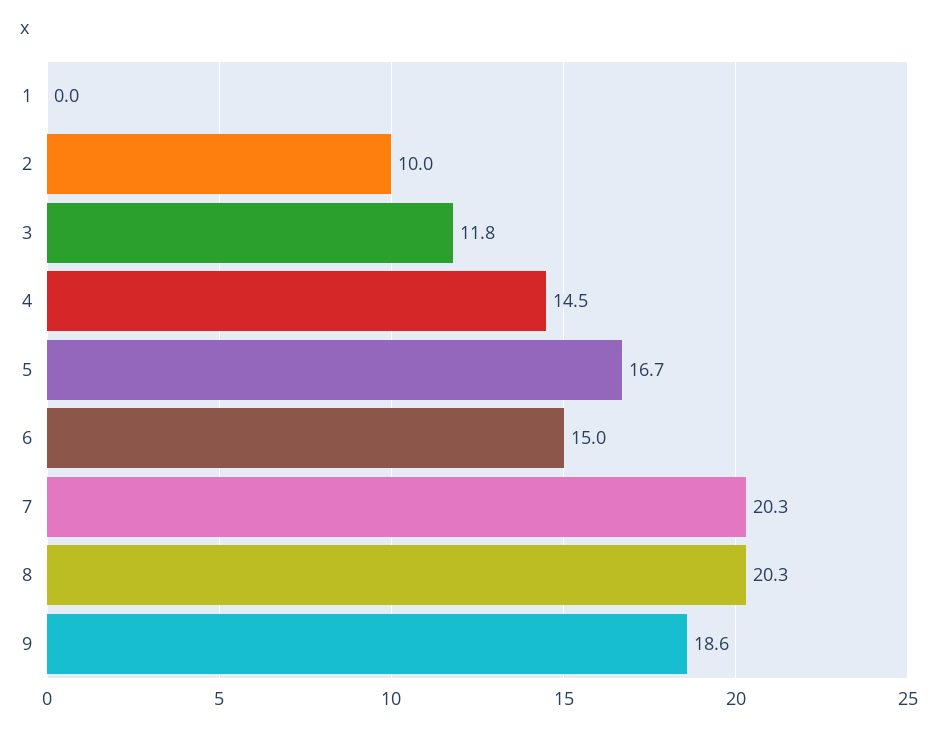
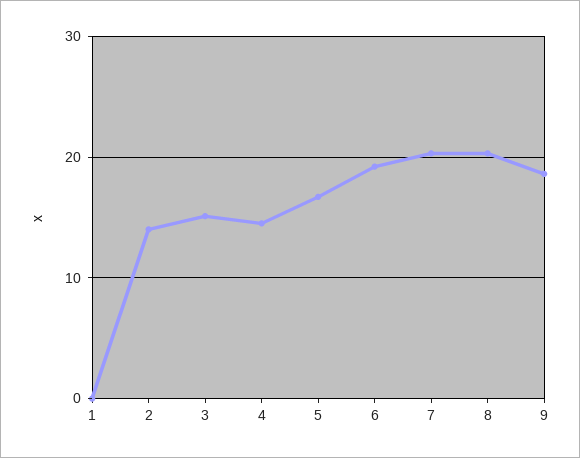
2: 10 -> 14
3: 11.8 -> 15
6: 15 -> 19

